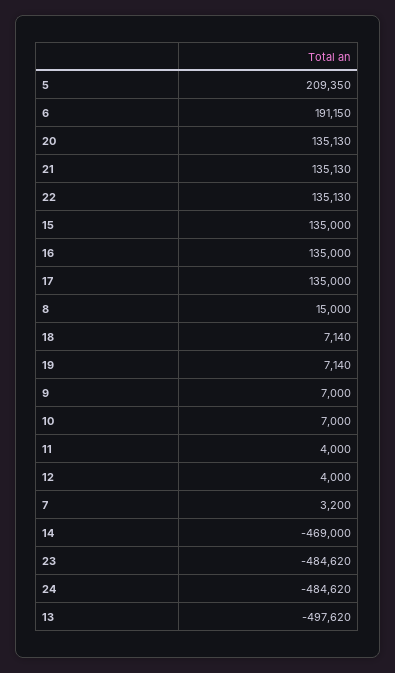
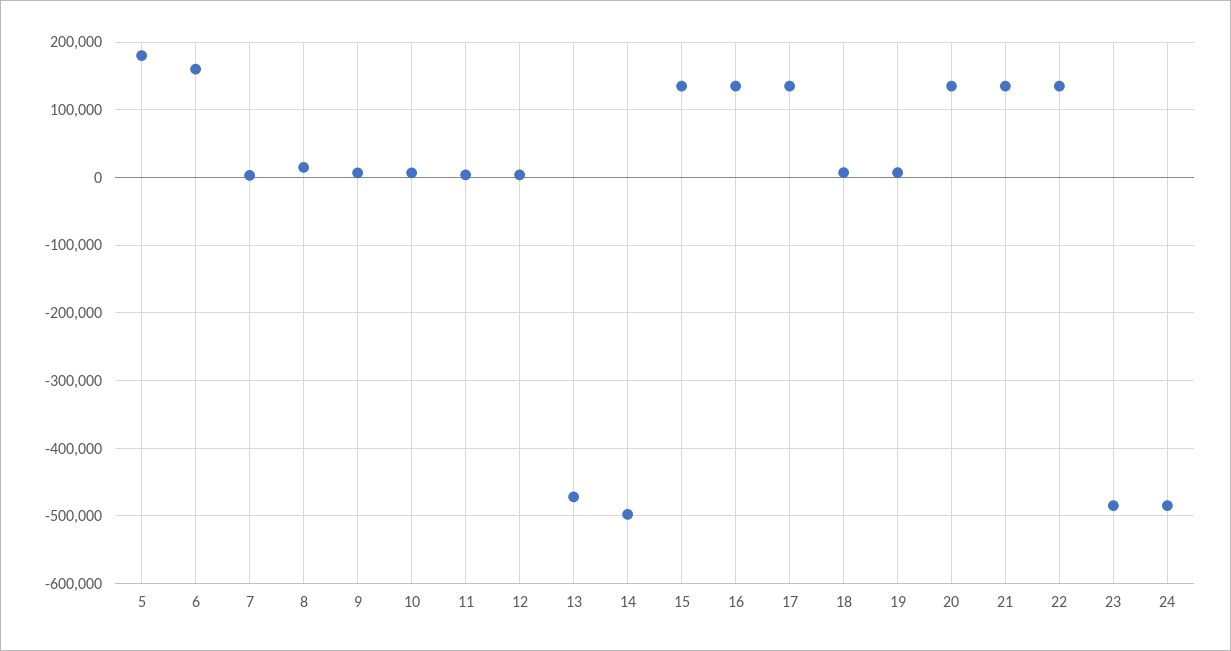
5: 209350 -> 180000
6: 191150 -> 160000
14: -469000 -> -500000
13: -497620 -> -470000

